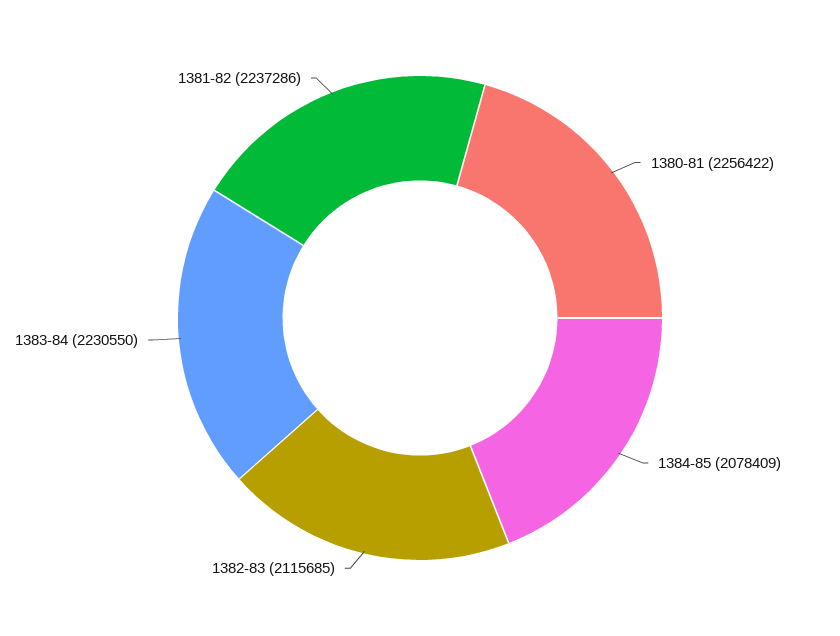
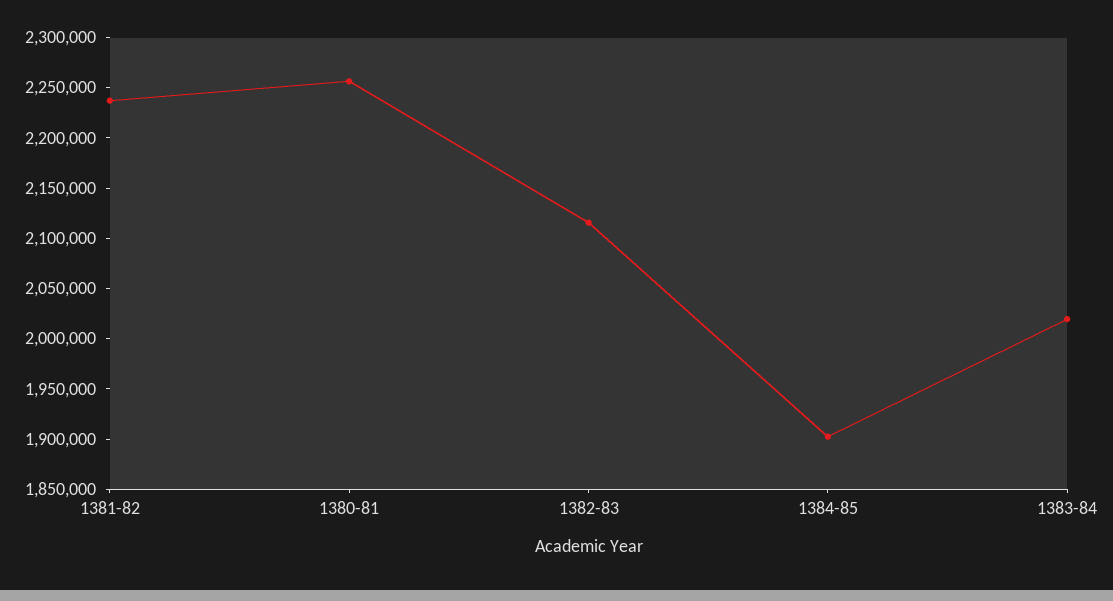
1384-85: 2078409 -> 1900000
1383-84: 2230550 -> 2020000

